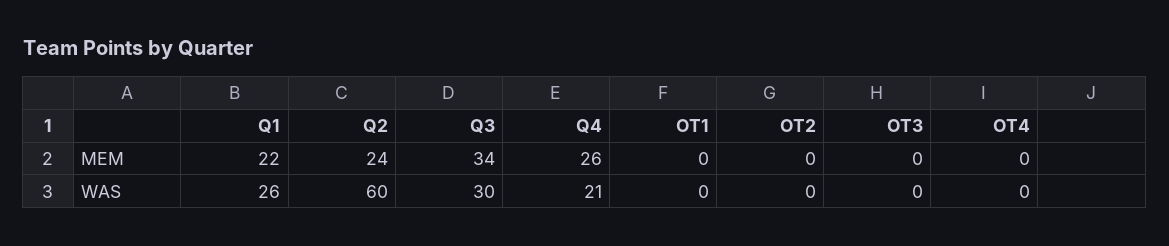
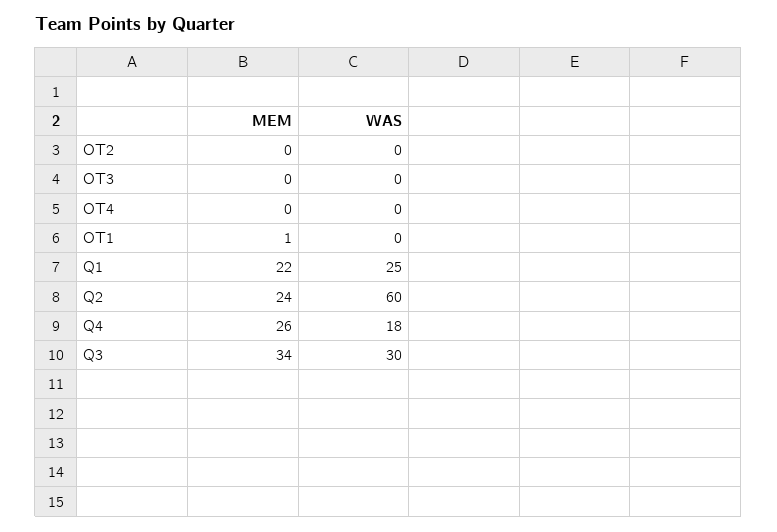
OT1, MEM: 0 -> 1
Q1, WAS: 26 -> 25
Q4, WAS: 21 -> 18

